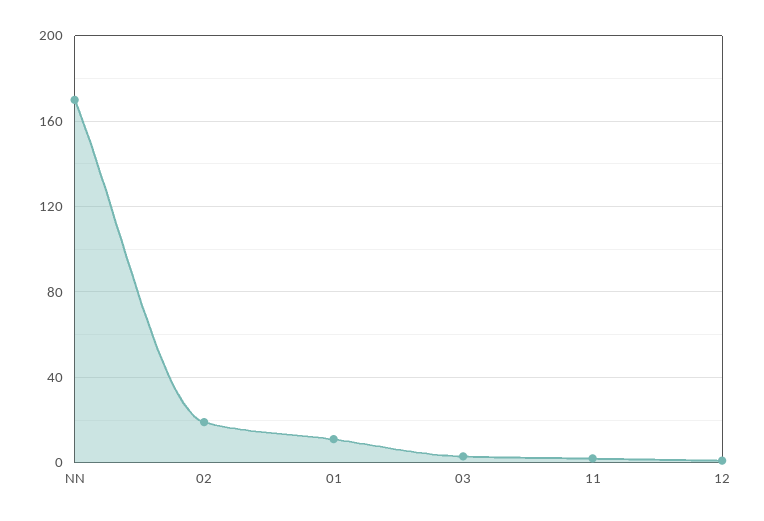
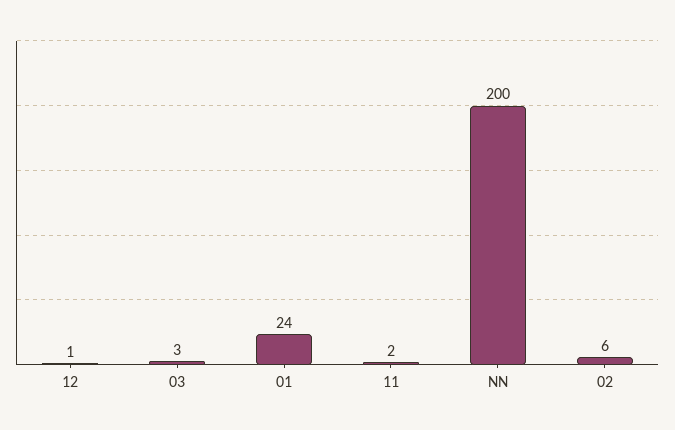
NN: 170 -> 200
02: 20 -> 6
01: 10 -> 24

